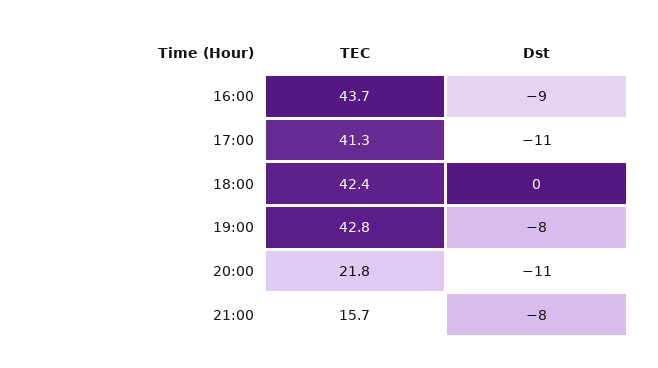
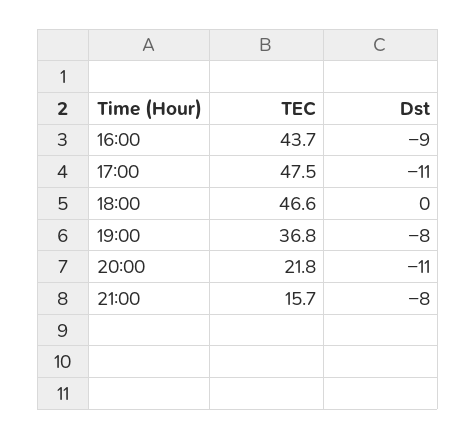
TEC, 17:00: 41.3 -> 47.5
TEC, 18:00: 42.4 -> 46.6
TEC, 19:00: 42.8 -> 36.8

